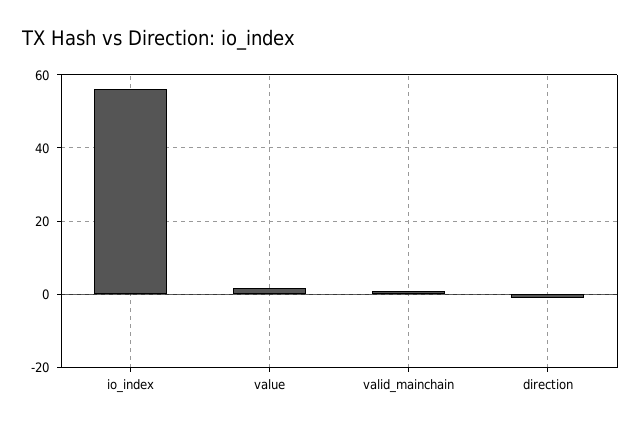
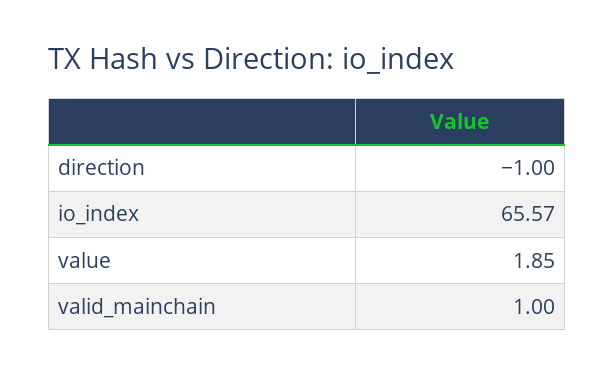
io_index: 56 -> 65.57

